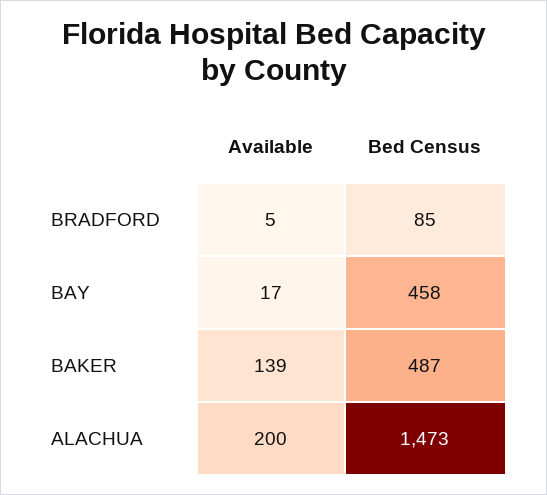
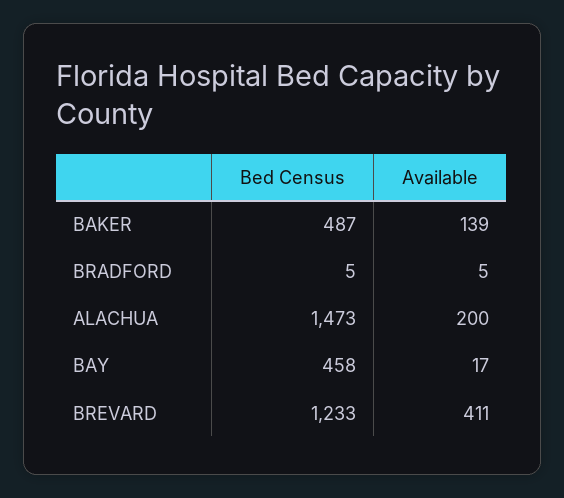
Bed Census, BRADFORD: 85 -> 5
Bed Census, BREVARD: none -> 1233
Available, BREVARD: none -> 411

